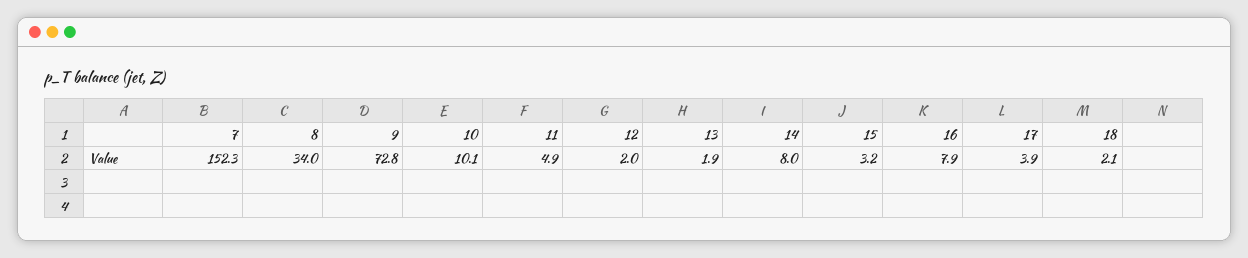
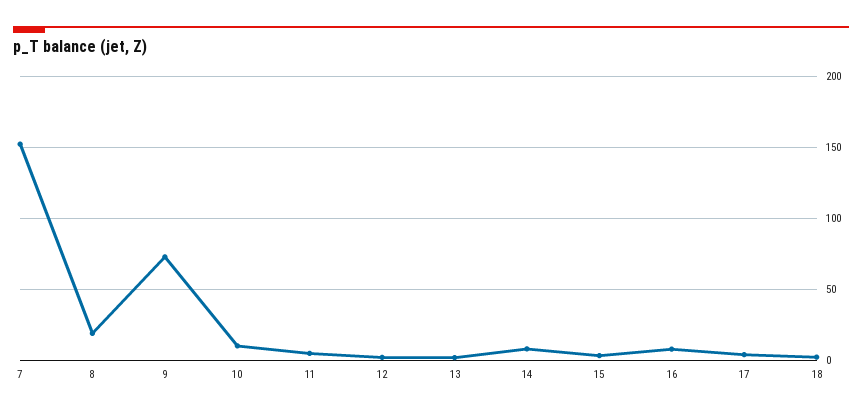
8: 34 -> 20

